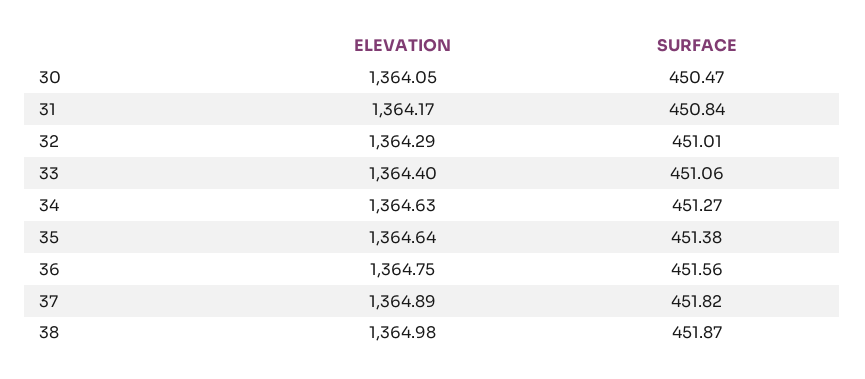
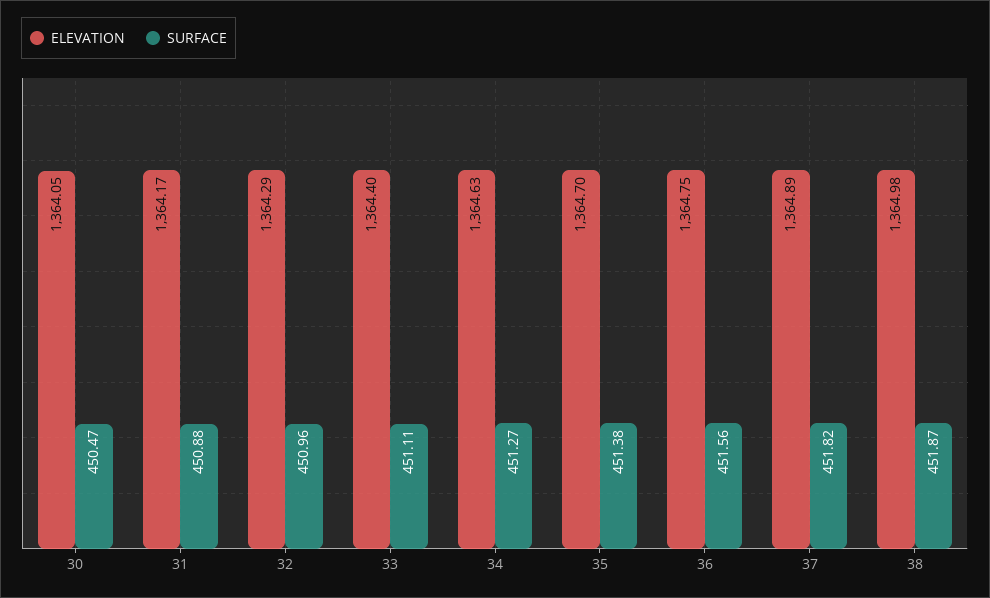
SURFACE, 31: 450.84 -> 450.88
SURFACE, 32: 451.01 -> 450.96
SURFACE, 33: 451.06 -> 451.11
ELEVATION, 35: 1364.64 -> 1364.7

